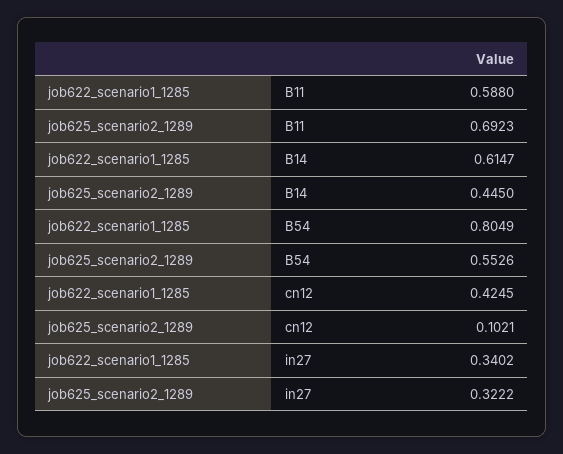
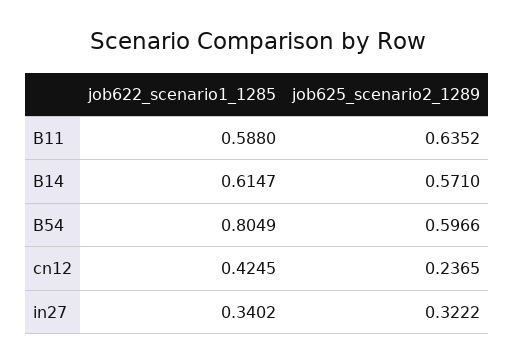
job625_scenario2_1289, B11: 0.6923 -> 0.6352
job625_scenario2_1289, B14: 0.445 -> 0.571
job625_scenario2_1289, B54: 0.5526 -> 0.5966
job625_scenario2_1289, cn12: 0.1021 -> 0.2365

